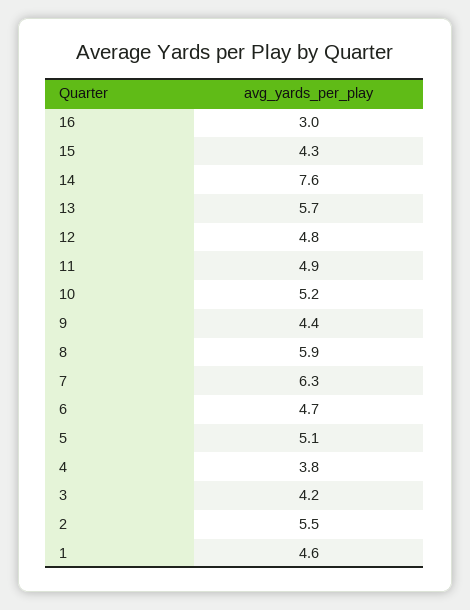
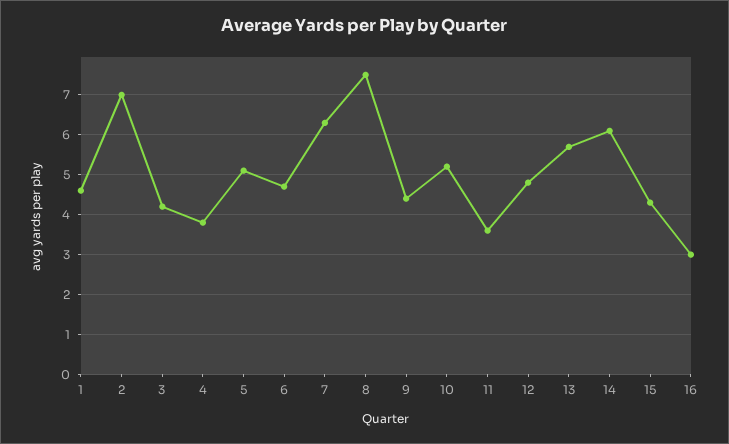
14: 7.6 -> 6
11: 4.9 -> 3.5
8: 5.9 -> 7.5
2: 5.5 -> 7

